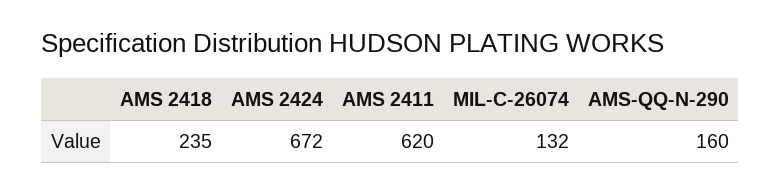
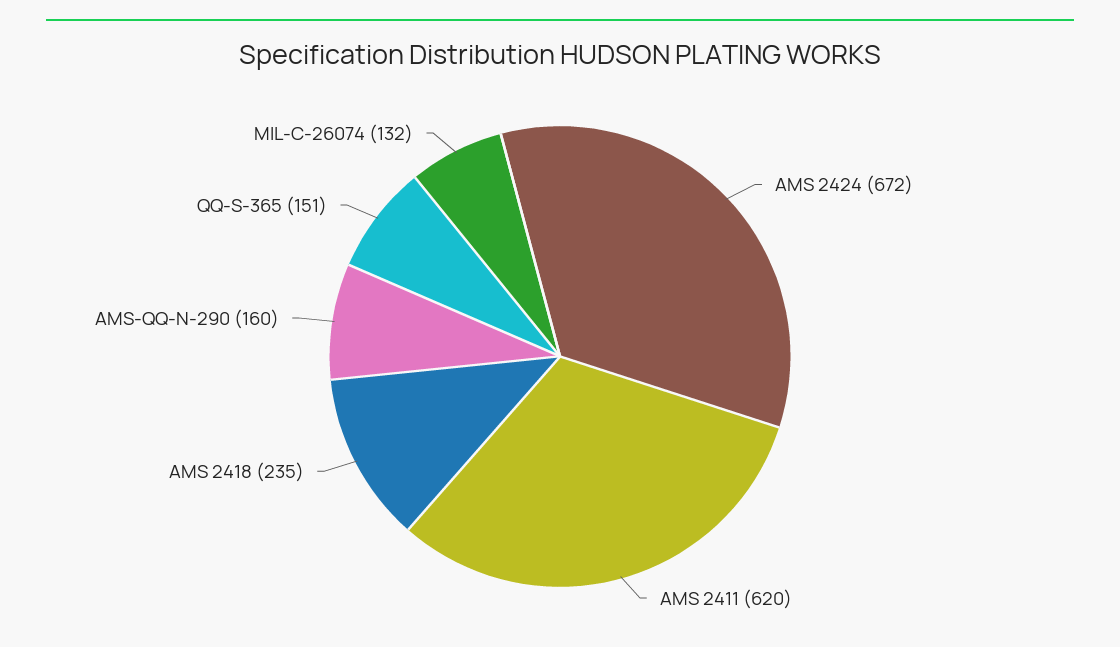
QQ-S-365: none -> 151

